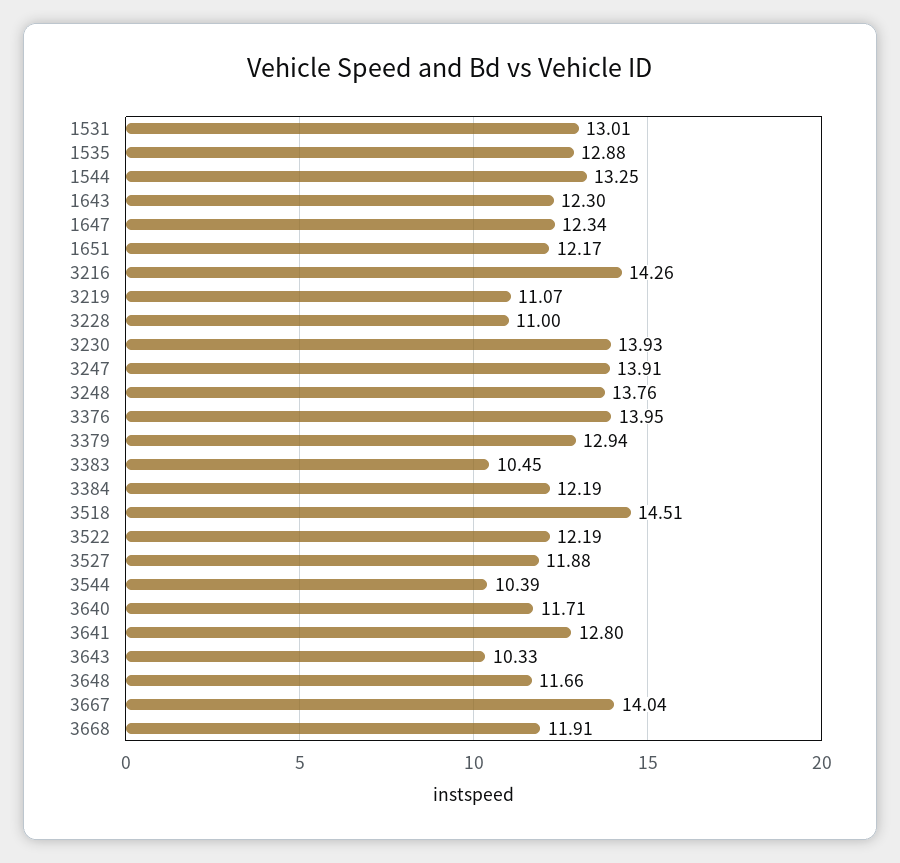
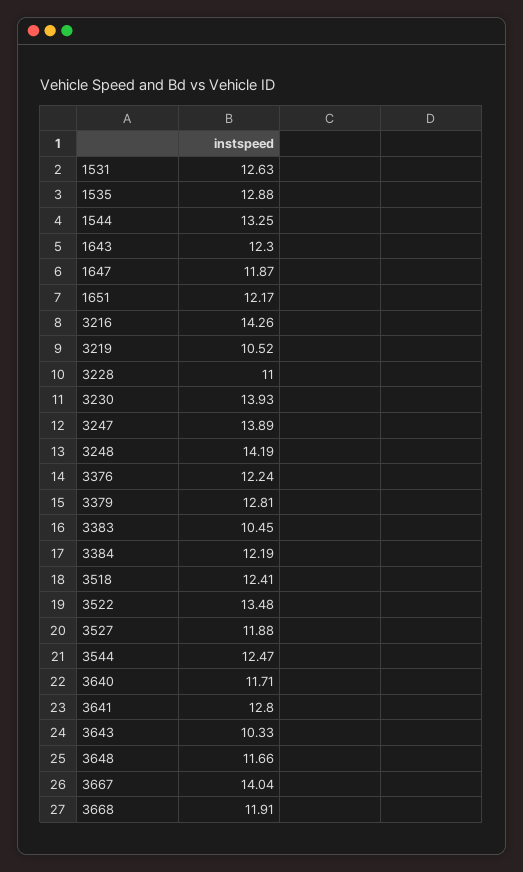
1531: 13.01 -> 12.63
1647: 12.34 -> 11.87
3219: 11.07 -> 10.52
3247: 13.91 -> 13.89
3248: 13.76 -> 14.19
3376: 13.95 -> 12.24
3379: 12.94 -> 12.81
3518: 14.51 -> 12.41
3522: 12.19 -> 13.48
3544: 10.39 -> 12.47

